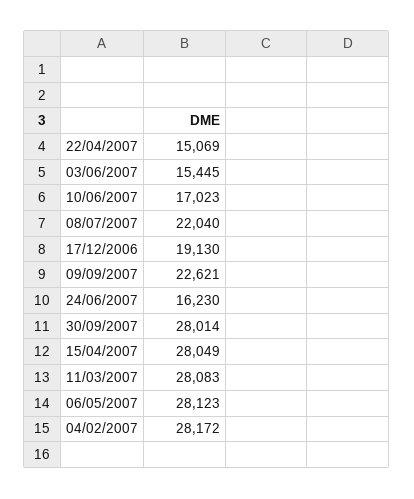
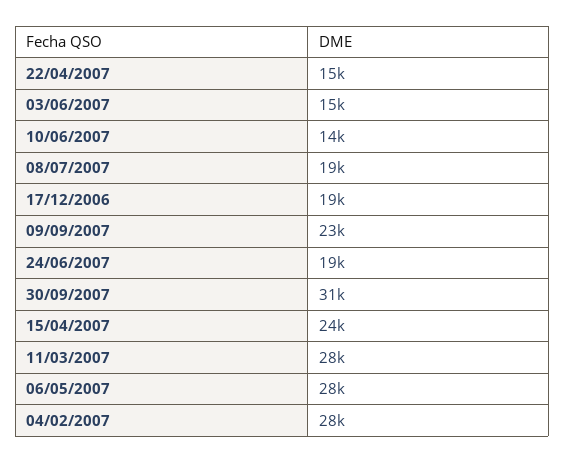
10/06/2007: 17023 -> 14000
08/07/2007: 22040 -> 19000
24/06/2007: 16230 -> 19000
30/09/2007: 28014 -> 31000
15/04/2007: 28049 -> 24000

